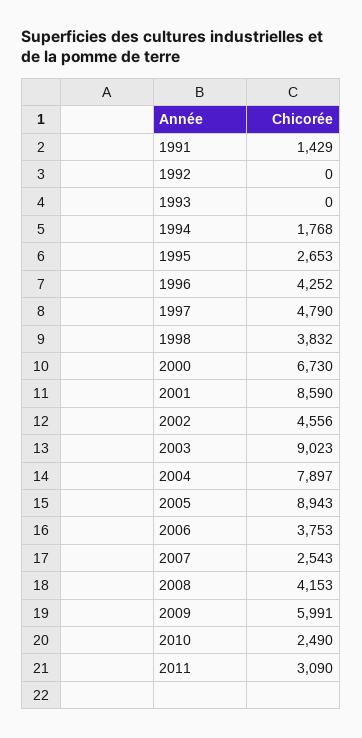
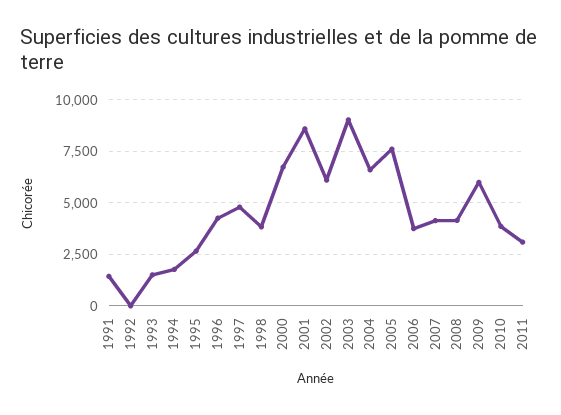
1993: 0 -> 1500
2002: 4556 -> 6000
2004: 7897 -> 6500
2005: 8943 -> 7500
2007: 2543 -> 4000
2010: 2490 -> 4000

